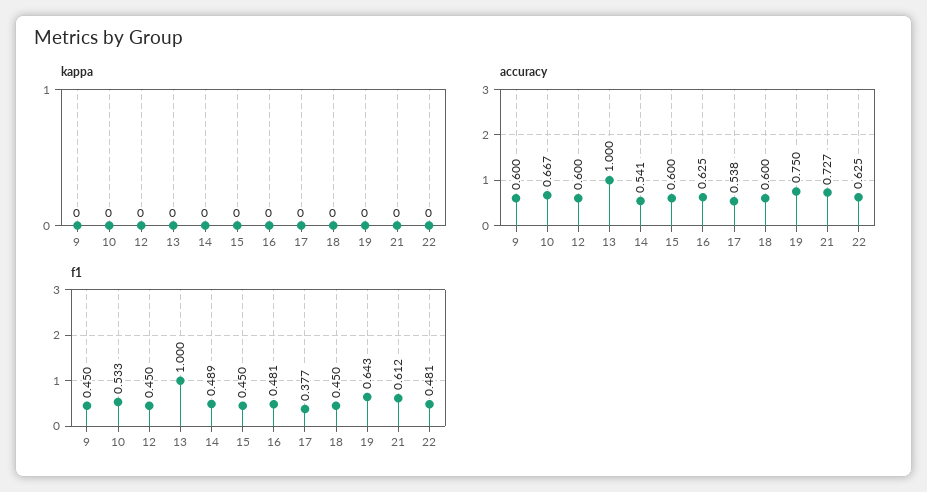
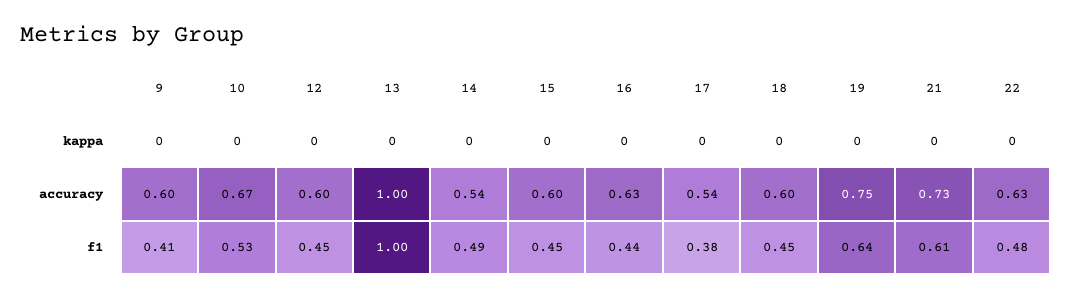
f1, 9: 0.45 -> 0.41
f1, 16: 0.481 -> 0.44

